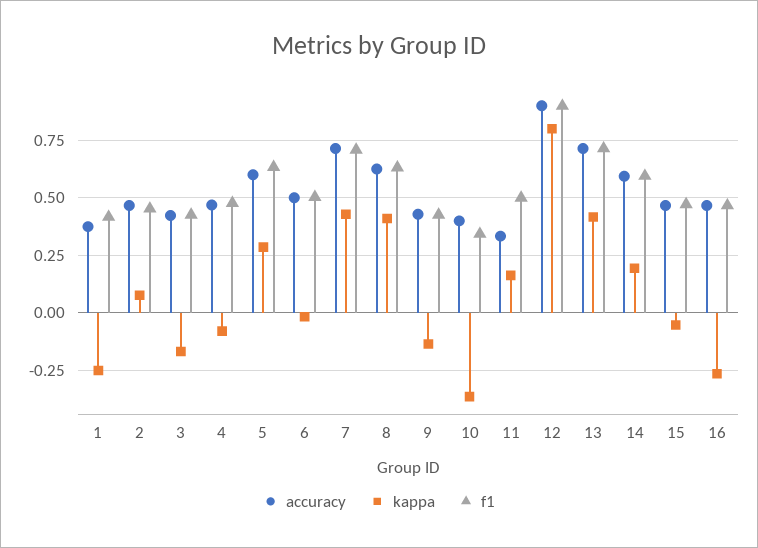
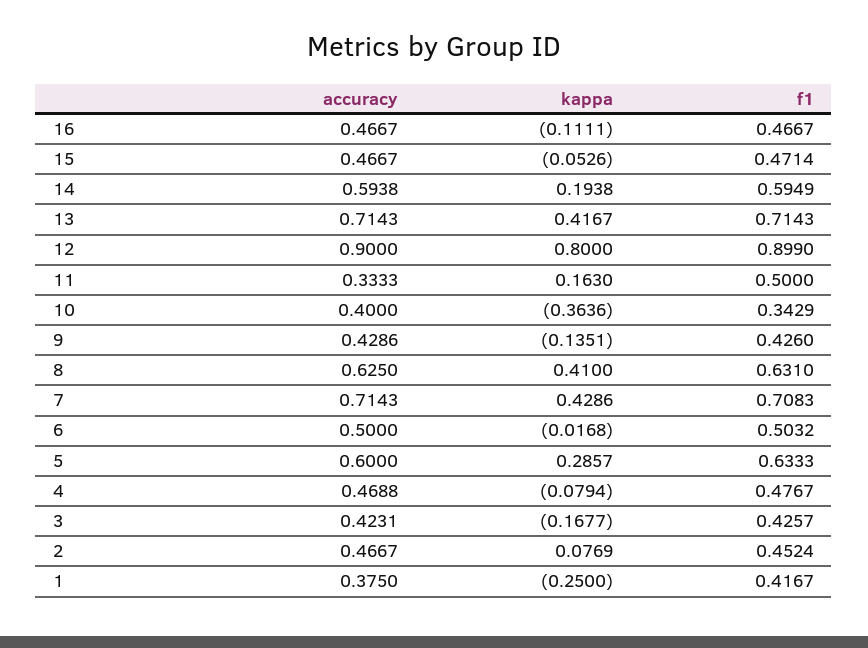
kappa, 16: -0.25 -> -0.1111

